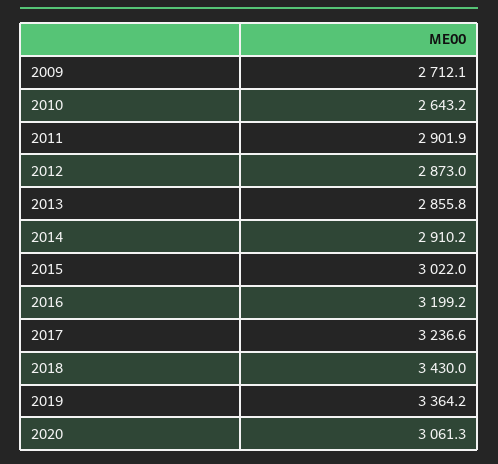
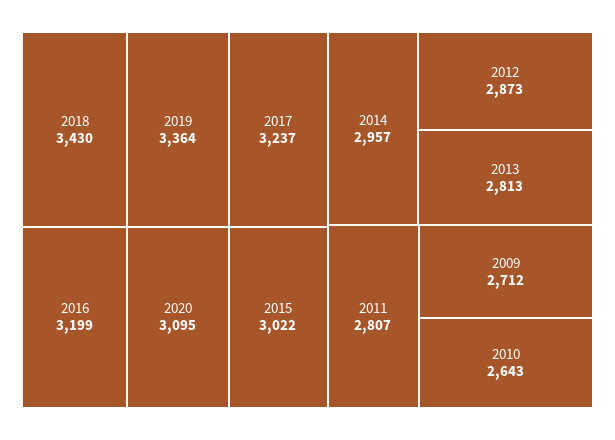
2011: 2901.9 -> 2807
2013: 2855.8 -> 2813
2014: 2910.2 -> 2957
2020: 3061.3 -> 3095

